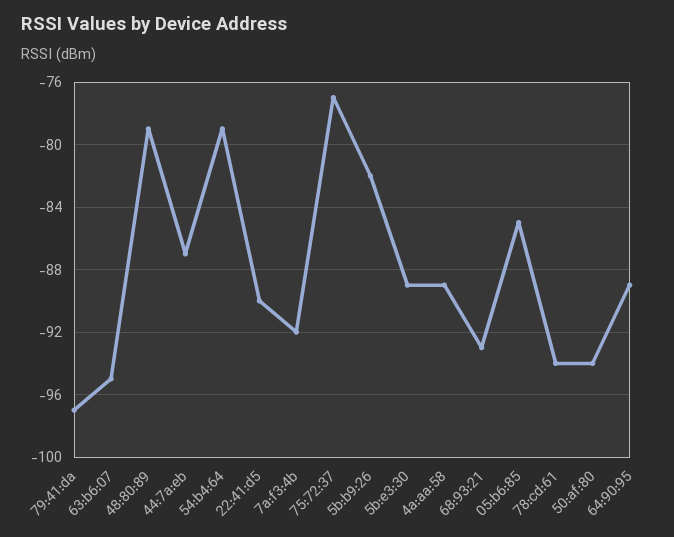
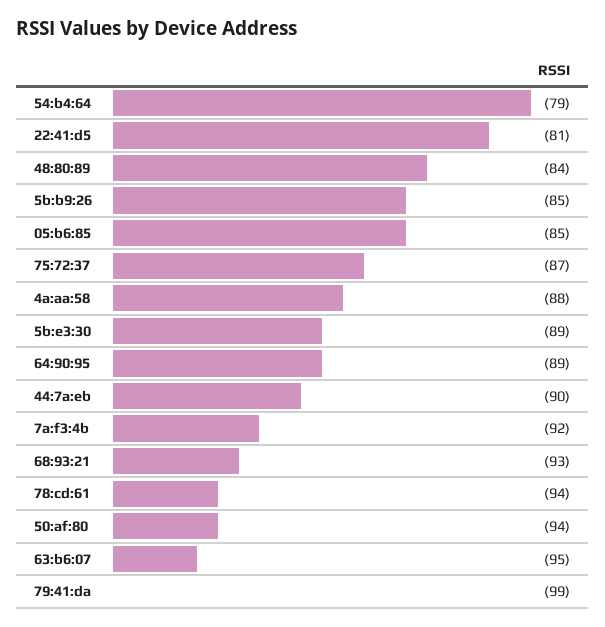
79:41:da: -97 -> -99
48:80:89: -79 -> -84
44:7a:eb: -87 -> -90
22:41:d5: -90 -> -81
75:72:37: -77 -> -87
5b:b9:26: -82 -> -85
4a:aa:58: -89 -> -88

